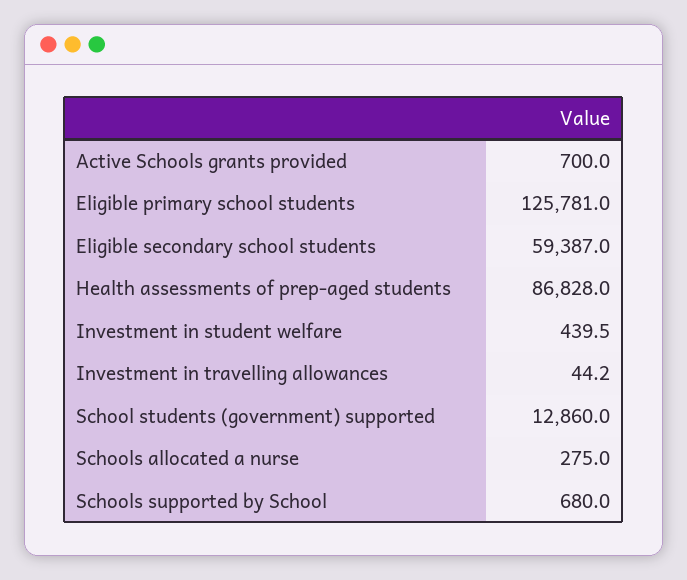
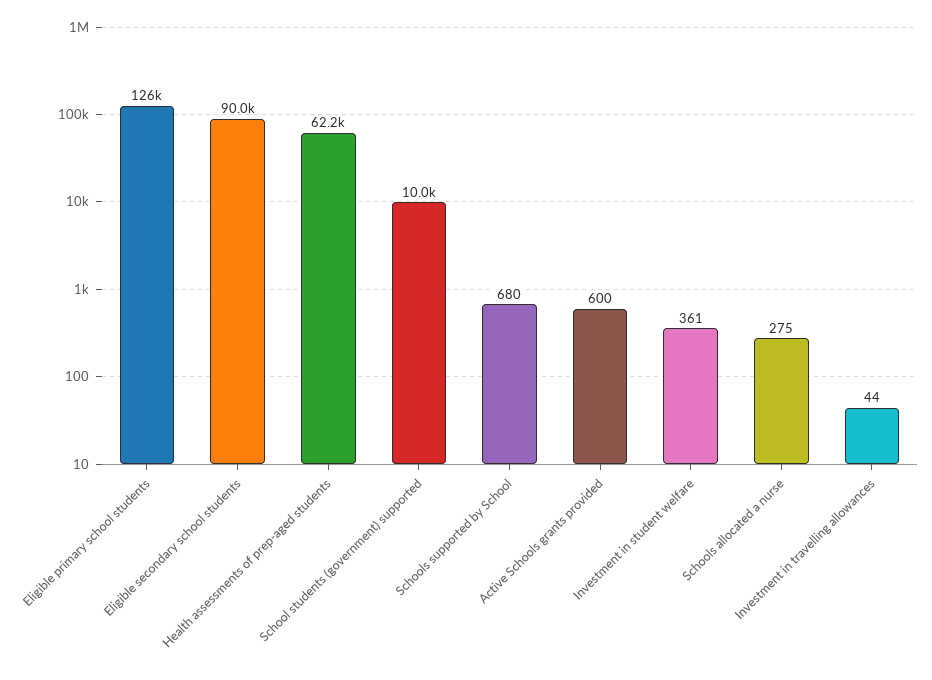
Active Schools grants provided: 700 -> 600
Eligible secondary school students: 59387 -> 90000
Health assessments of prep-aged students: 86828 -> 62200
Investment in student welfare: 439.5 -> 361
School students (government) supported: 12860 -> 10000

